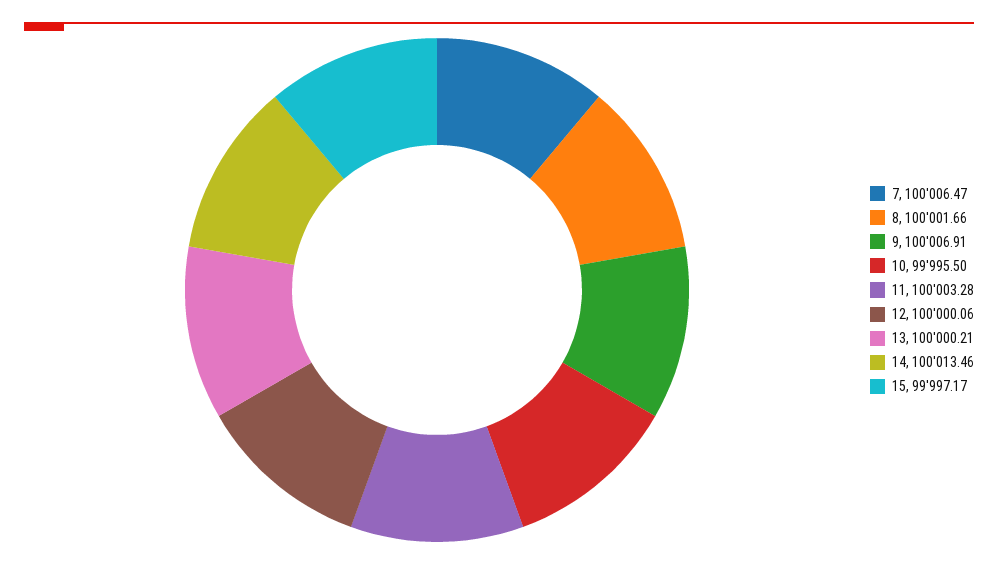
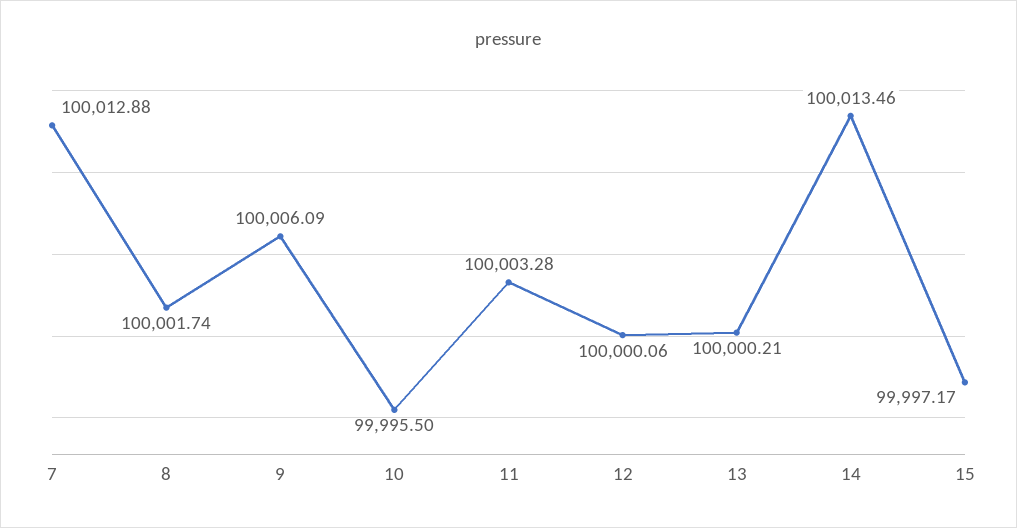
7: 100006.47 -> 100012.88
8: 100001.66 -> 100001.74
9: 100006.91 -> 100006.09

